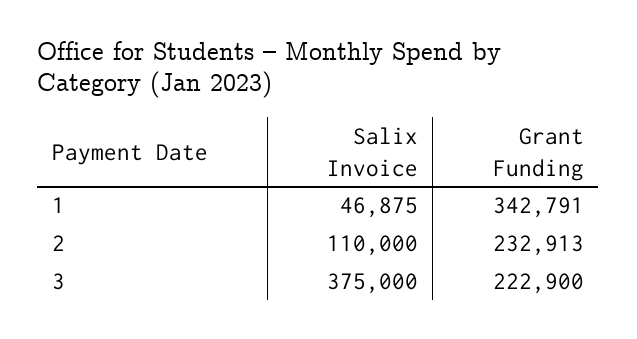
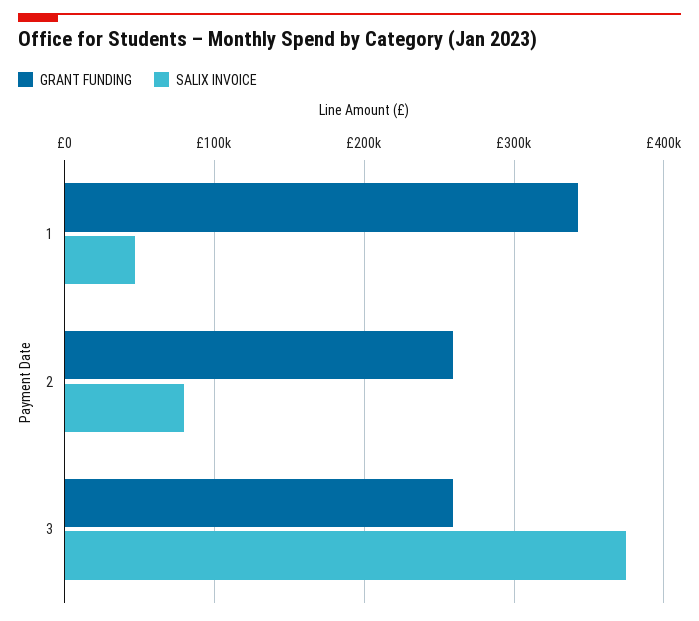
Salix Invoice, 2: 110000 -> 80000
Grant Funding, 2: 232913 -> 260000
Grant Funding, 3: 222900 -> 260000

